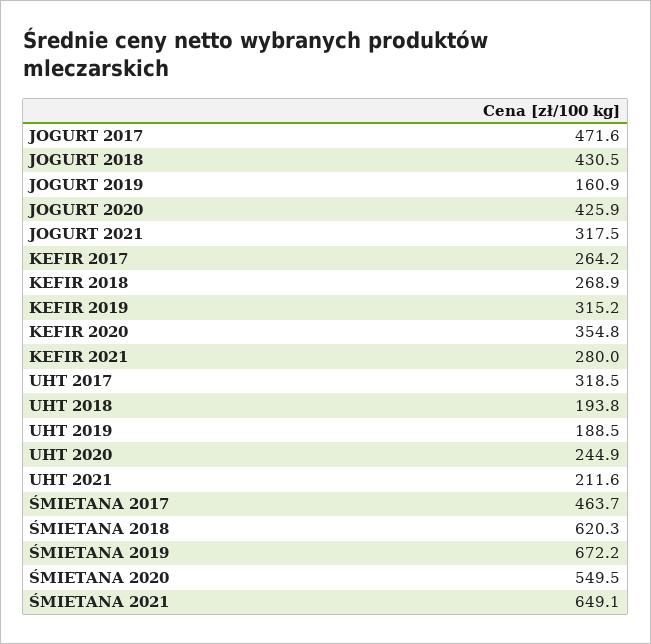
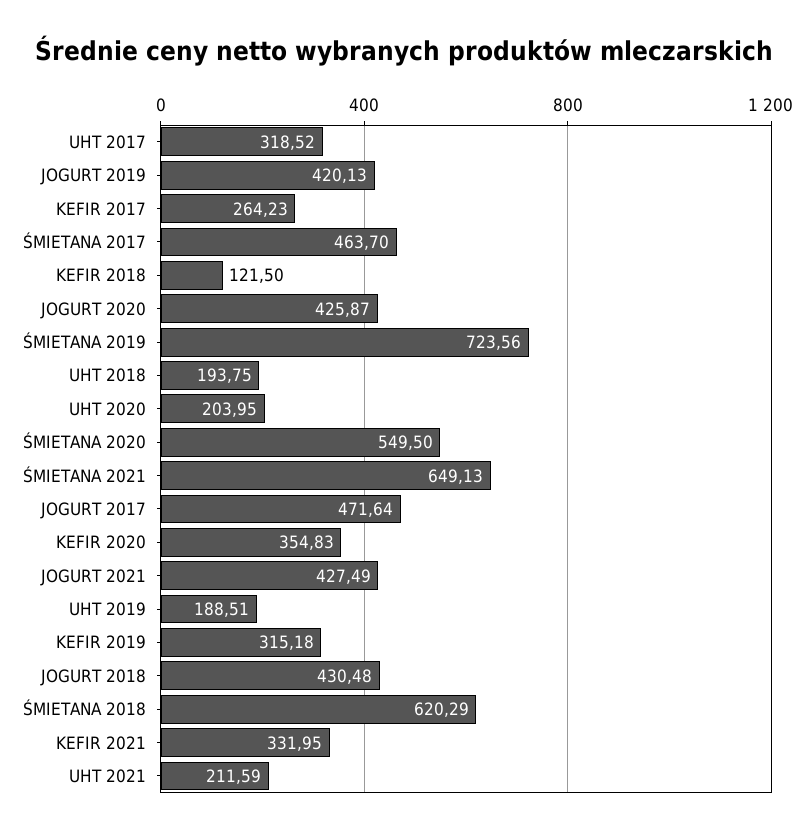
JOGURT 2019: 160.9 -> 420.13
JOGURT 2021: 317.5 -> 427.49
KEFIR 2018: 268.9 -> 121.5
KEFIR 2021: 280 -> 331.95
UHT 2020: 244.9 -> 203.95
ŚMIETANA 2019: 672.2 -> 723.56

